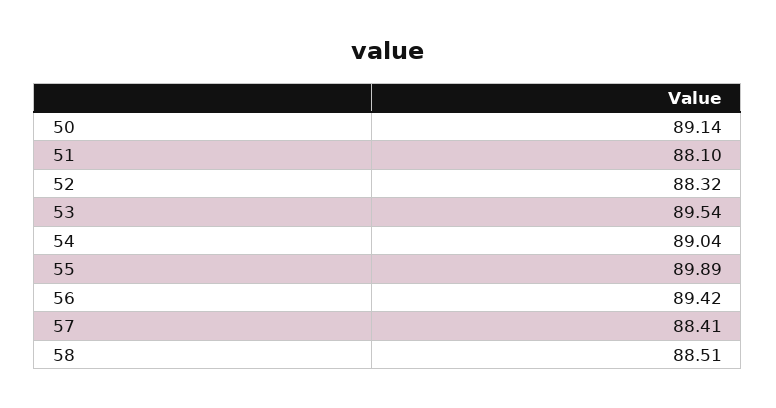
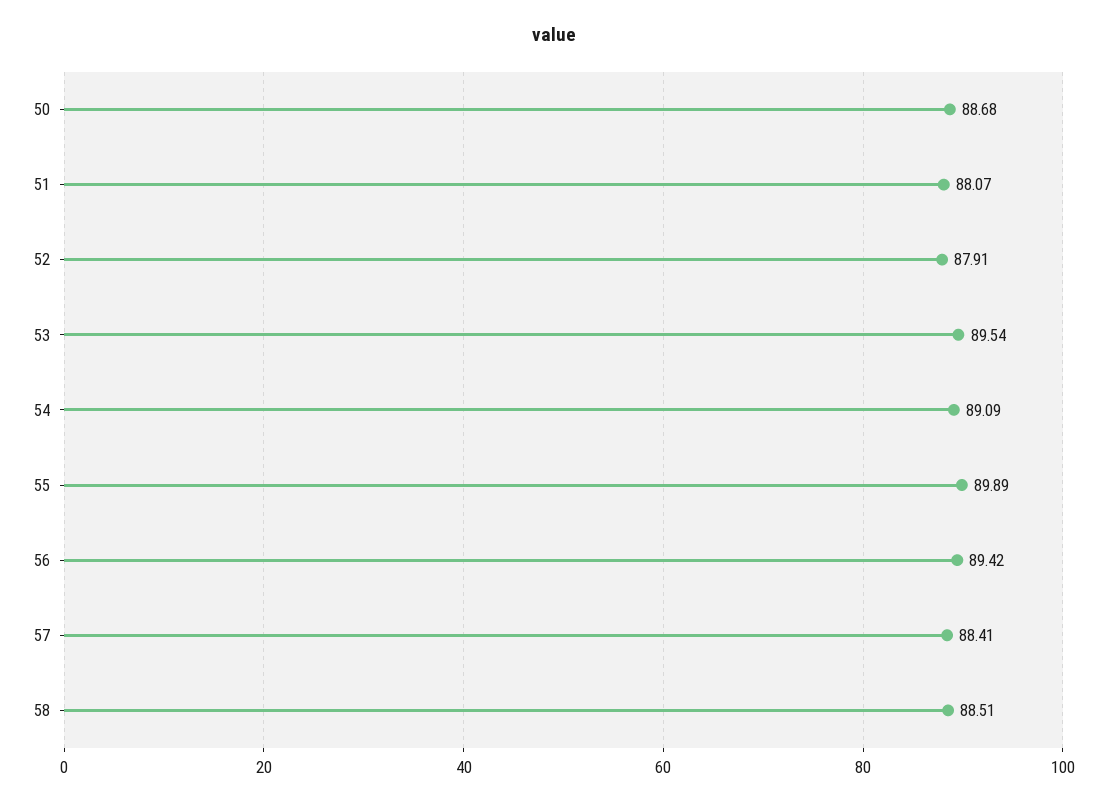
50: 89.14 -> 88.68
51: 88.1 -> 88.07
52: 88.32 -> 87.91
54: 89.04 -> 89.09

